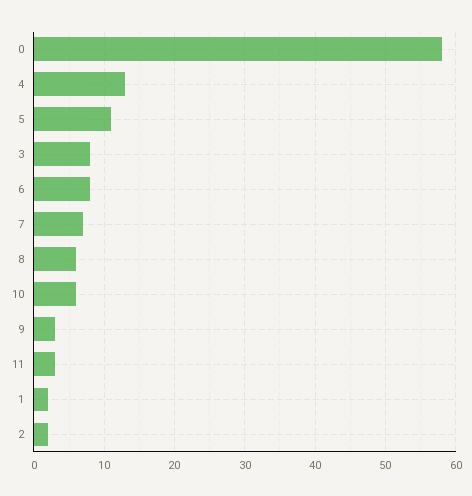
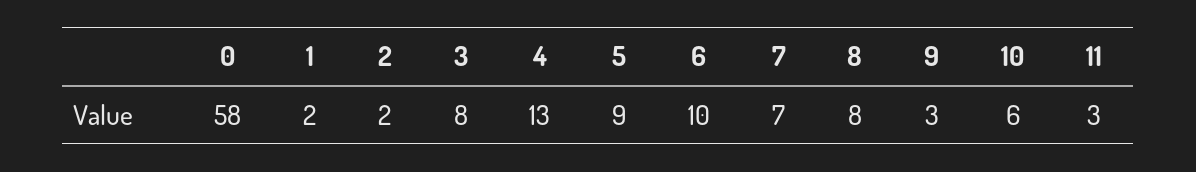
5: 11 -> 9
6: 8 -> 10
8: 6 -> 8

